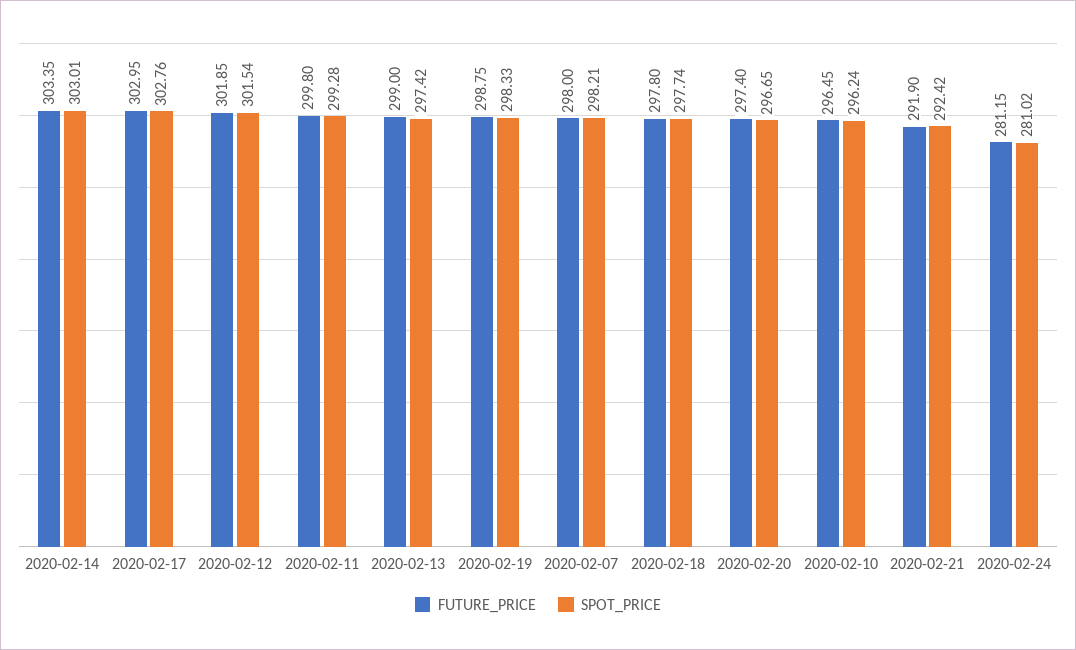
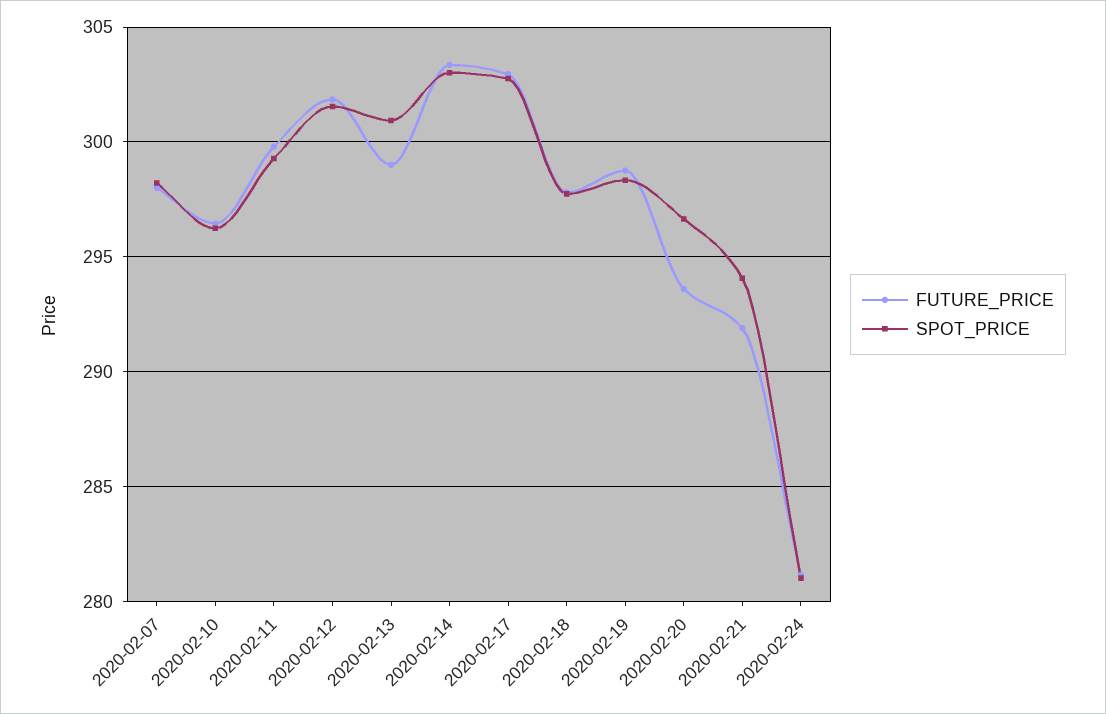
SPOT_PRICE, 2020-02-13: 297.42 -> 301
FUTURE_PRICE, 2020-02-20: 297.4 -> 293.5
SPOT_PRICE, 2020-02-21: 292.42 -> 294

